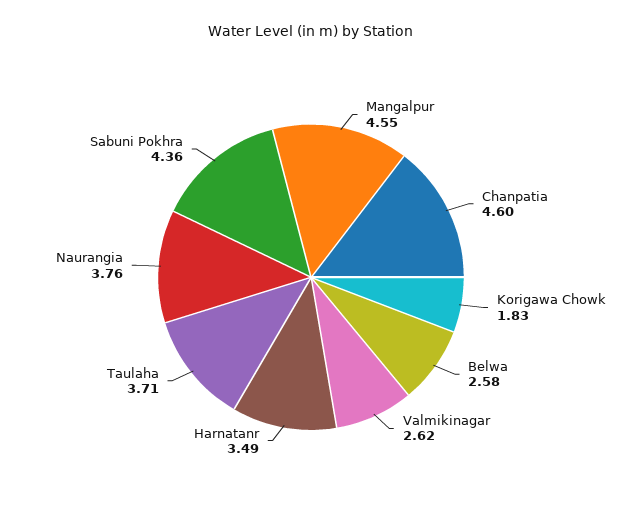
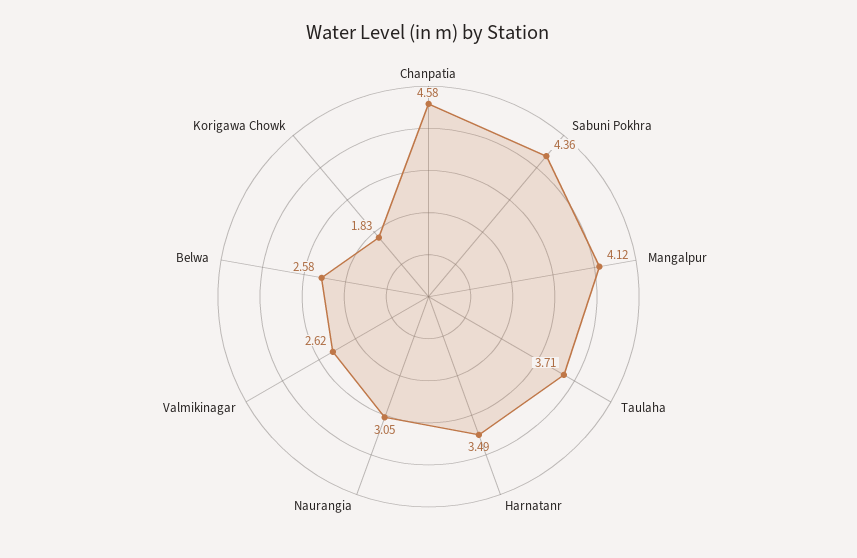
Mangalpur: 4.55 -> 4.12
Chanpatia: 4.6 -> 4.58
Naurangia: 3.76 -> 3.05

